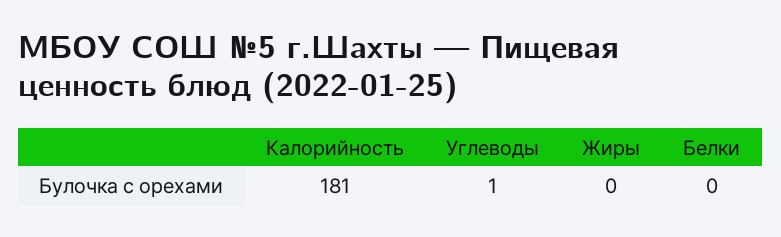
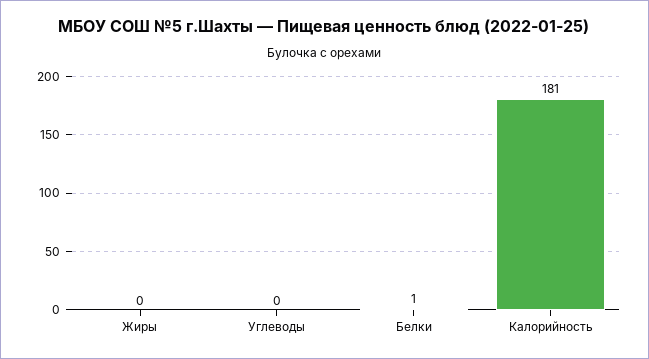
Углеводы: 1 -> 0
Белки: 0 -> 1

